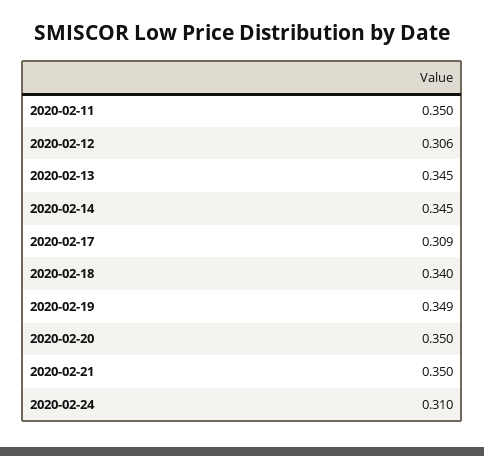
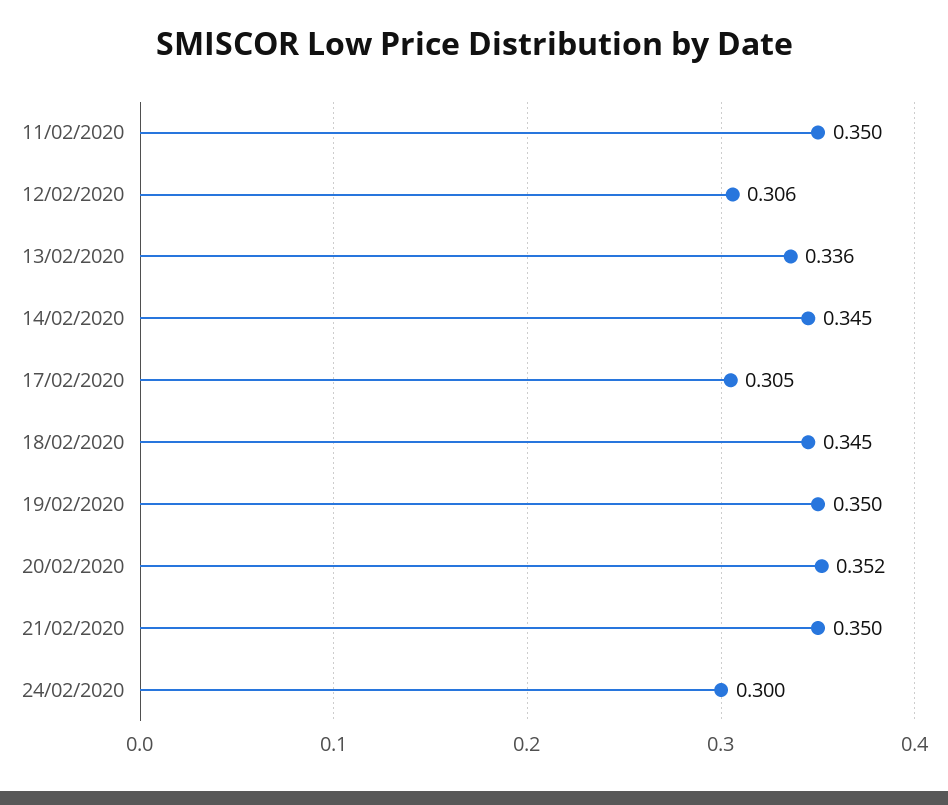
2020-02-13: 0.345 -> 0.336
2020-02-17: 0.309 -> 0.305
2020-02-18: 0.34 -> 0.345
2020-02-19: 0.349 -> 0.35
2020-02-20: 0.35 -> 0.352
2020-02-24: 0.31 -> 0.3

